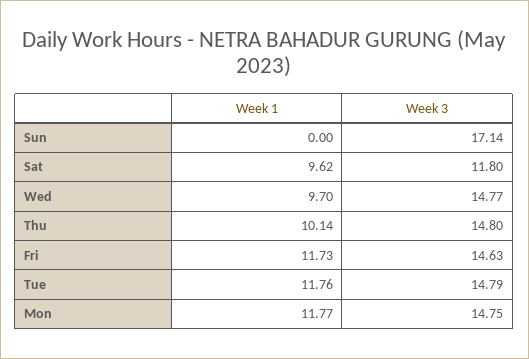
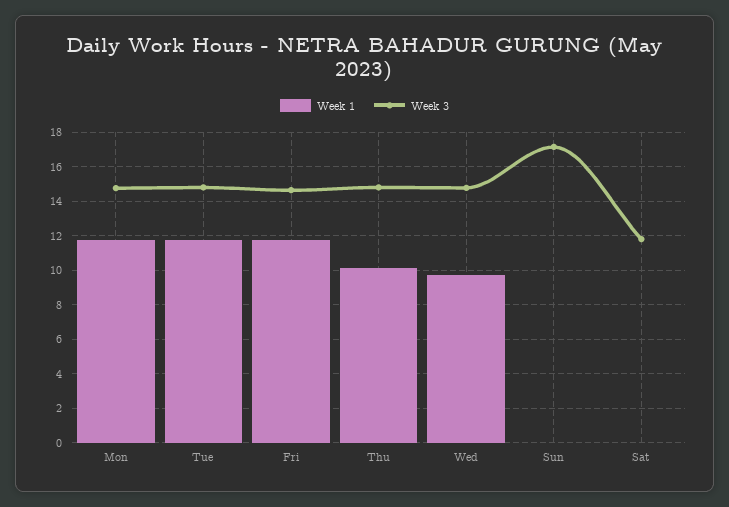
Week 1, Sat: 9.62 -> 0

